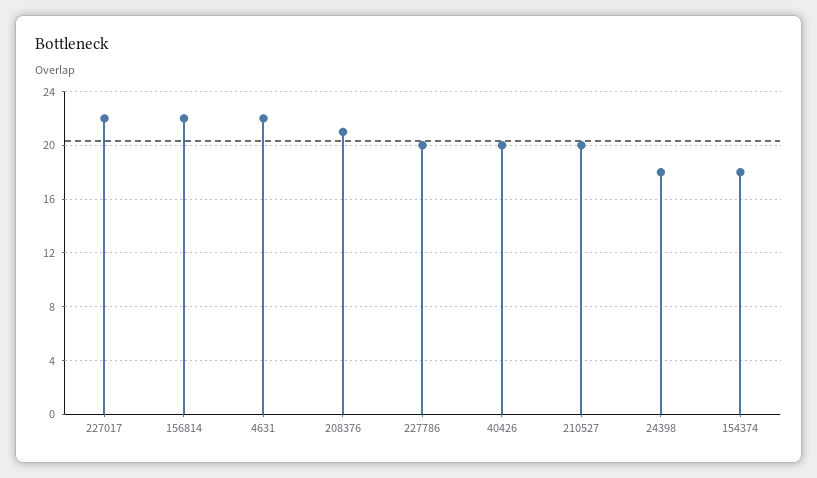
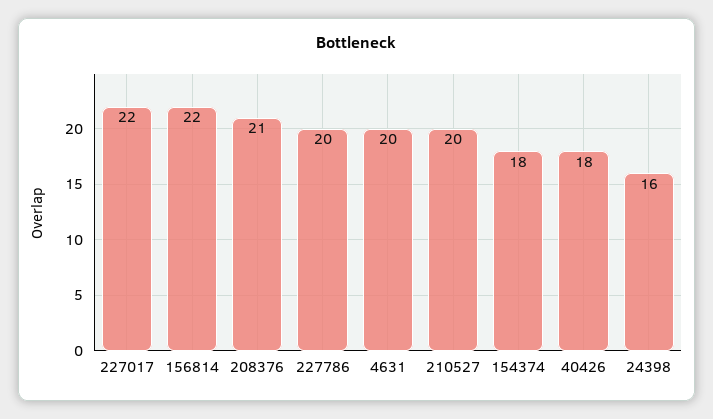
4631: 22 -> 20
40426: 20 -> 18
24398: 18 -> 16

